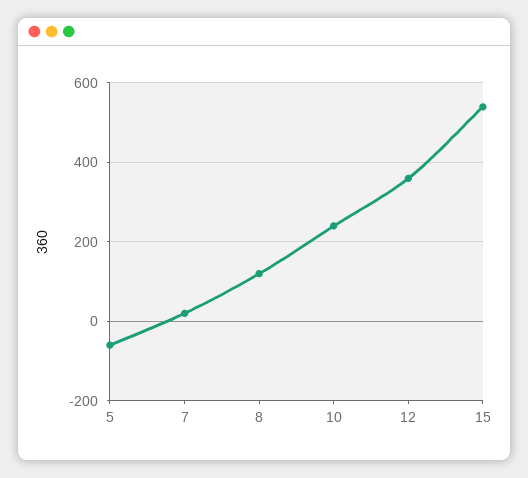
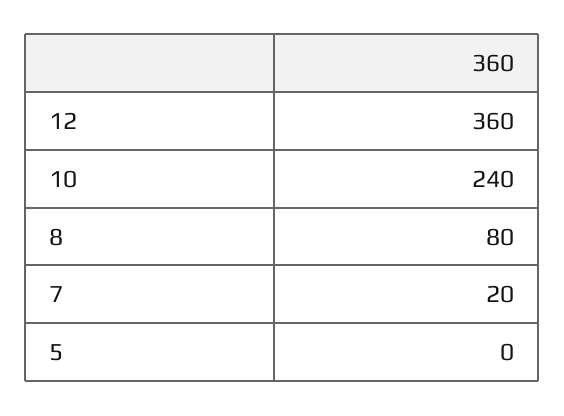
5: -60 -> 0
8: 120 -> 80
15: 540 -> none

